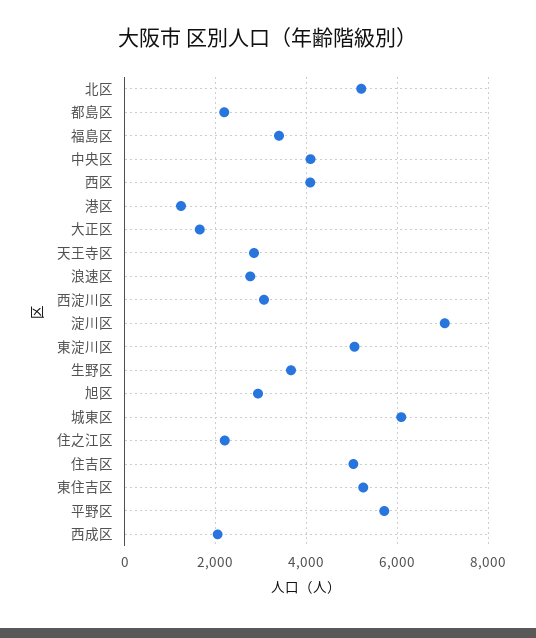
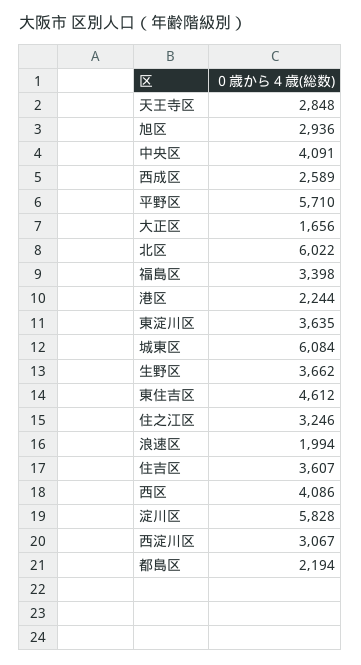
北区: 5200 -> 6022
港区: 1200 -> 2244
浪速区: 2800 -> 1994
淀川区: 7000 -> 5828
東淀川区: 5000 -> 3635
住之江区: 2200 -> 3246
住吉区: 5000 -> 3607
東住吉区: 5200 -> 4612
西成区: 2000 -> 2589

